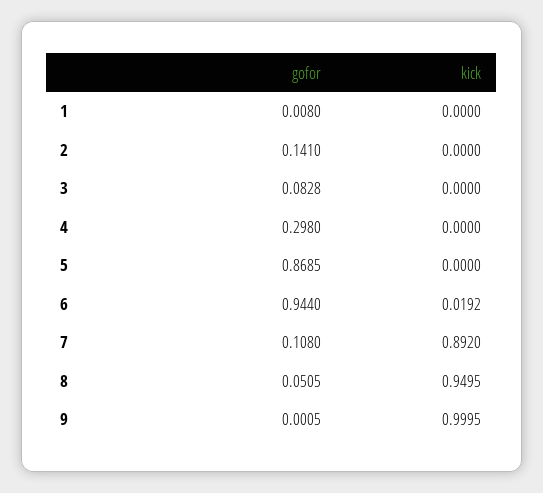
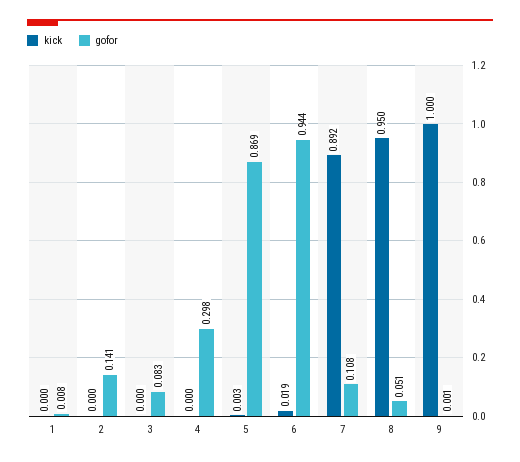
kick, 5: 0 -> 0.003

